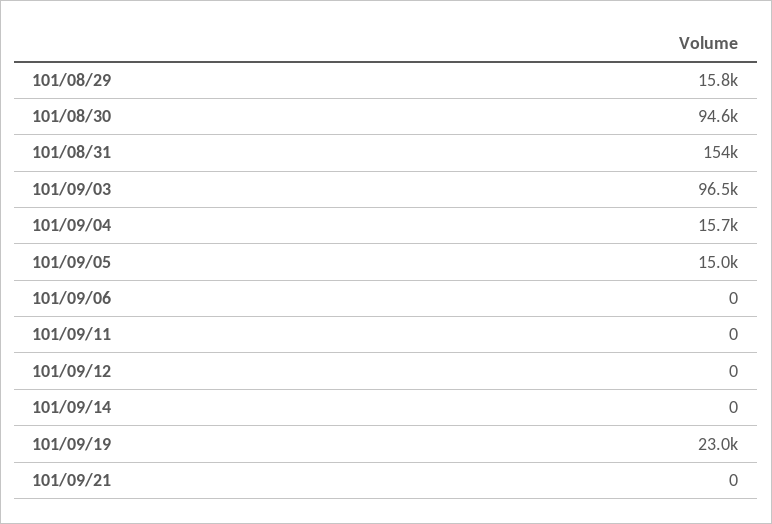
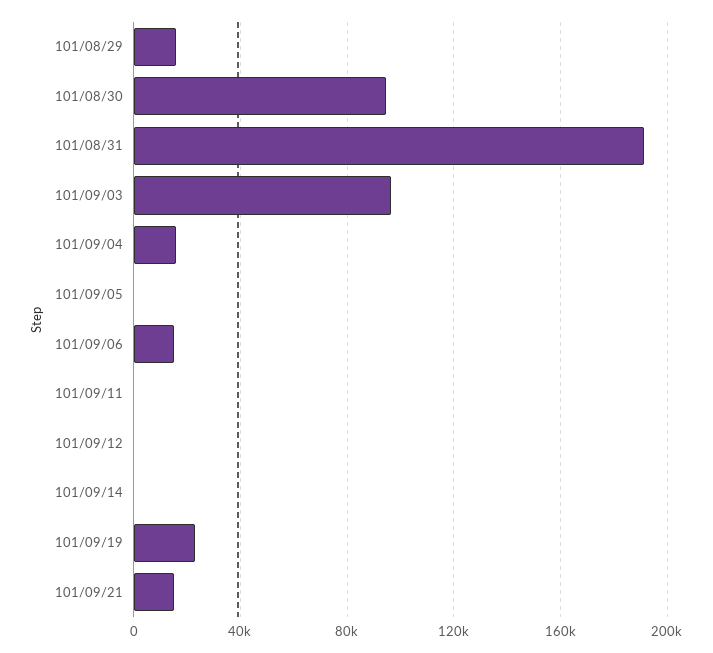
101/08/31: 154000 -> 190000
101/09/05: 15000 -> 0
101/09/06: 0 -> 15000
101/09/21: 0 -> 15000

